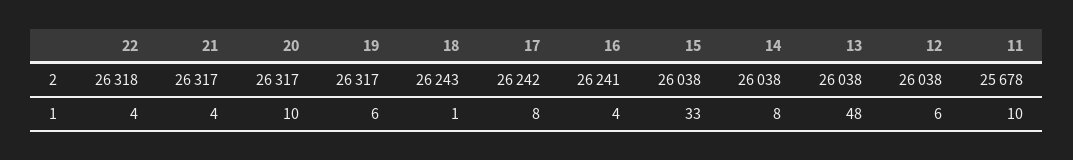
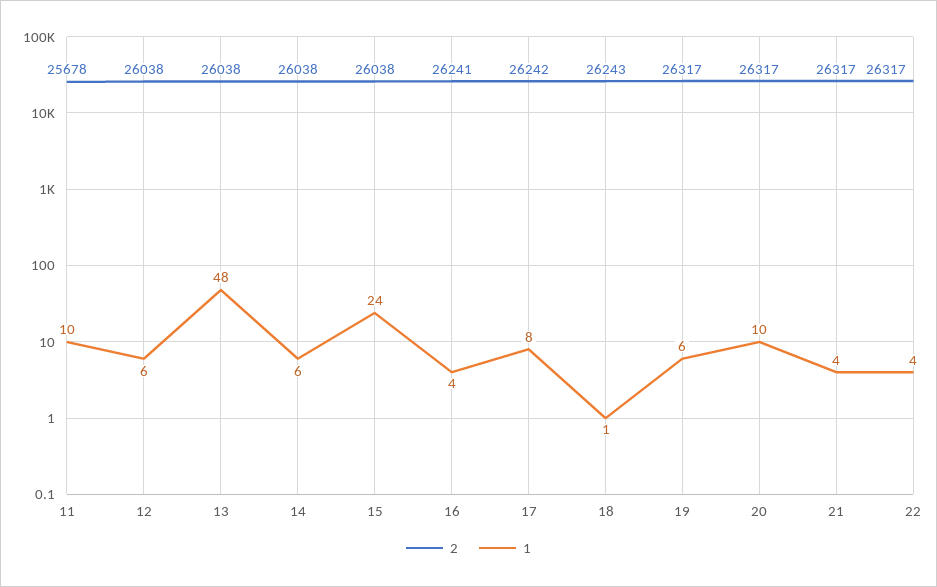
2, 22: 26318 -> 26317
1, 15: 33 -> 24
1, 14: 8 -> 6

